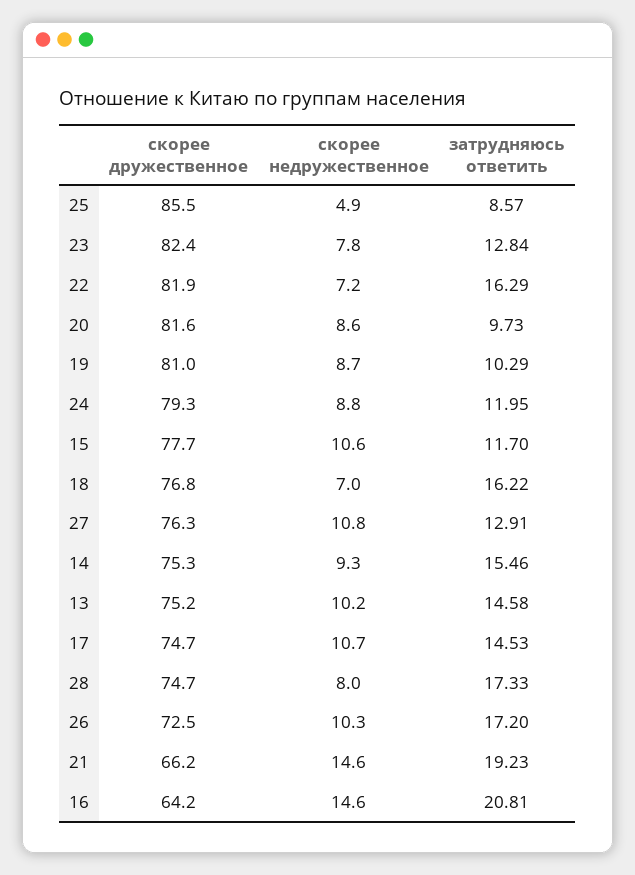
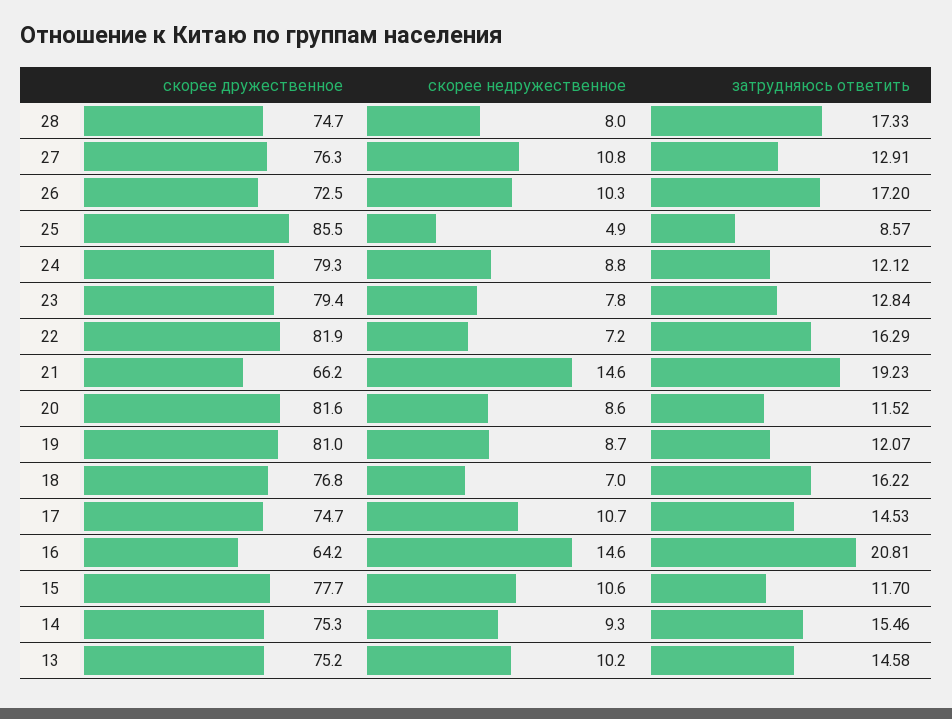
скорее дружественное, 23: 82.4 -> 79.4
затрудняюсь ответить, 20: 9.73 -> 11.52
затрудняюсь ответить, 19: 10.29 -> 12.07
затрудняюсь ответить, 24: 11.95 -> 12.12

